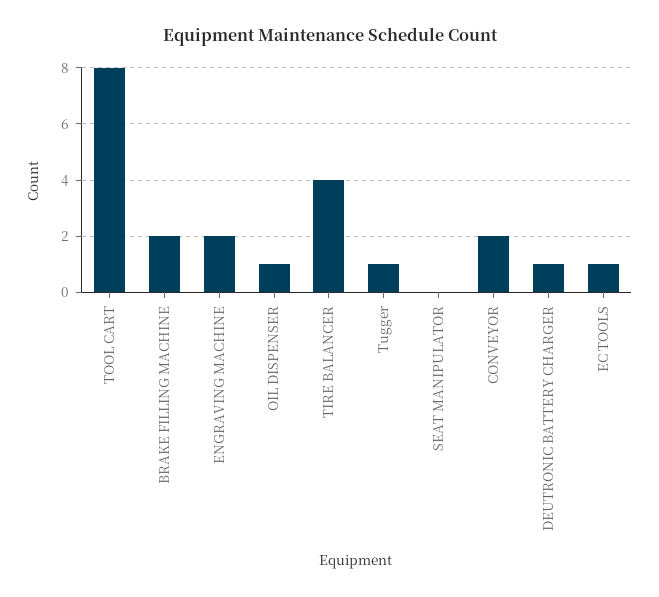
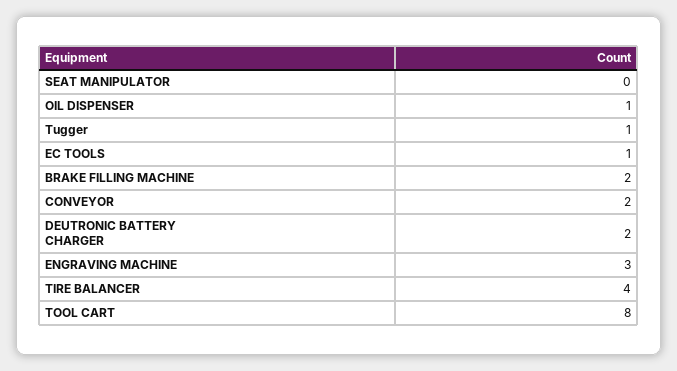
ENGRAVING MACHINE: 2 -> 3
DEUTRONIC BATTERY CHARGER: 1 -> 2

